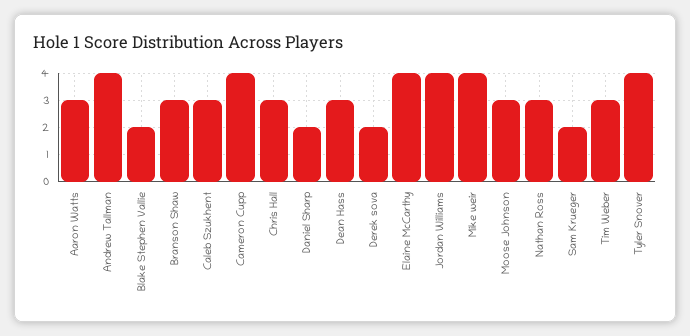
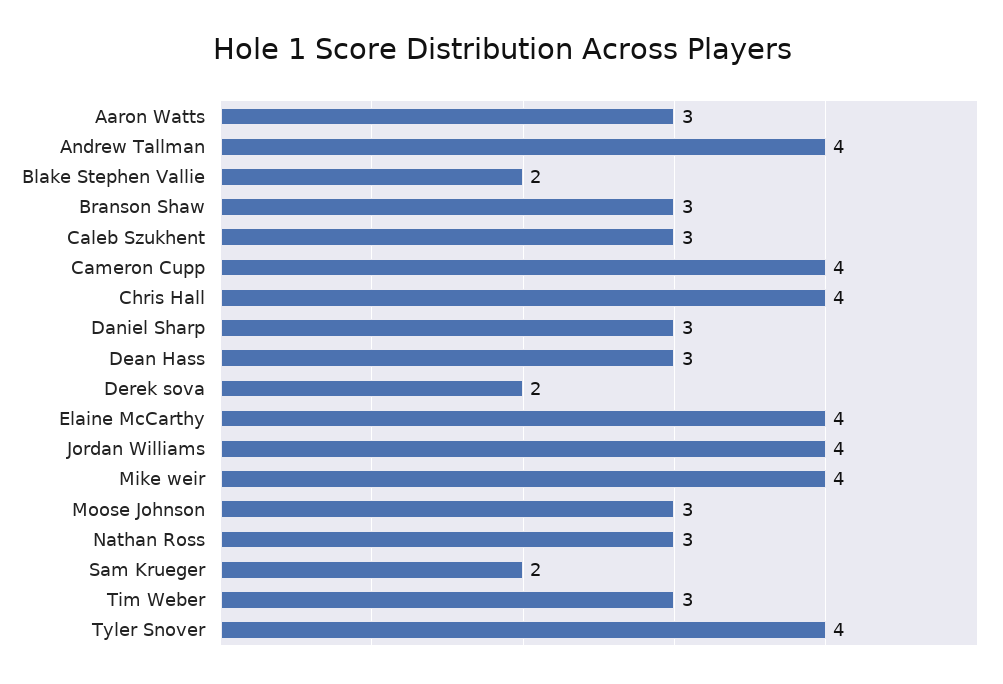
Chris Hall: 3 -> 4
Daniel Sharp: 2 -> 3

